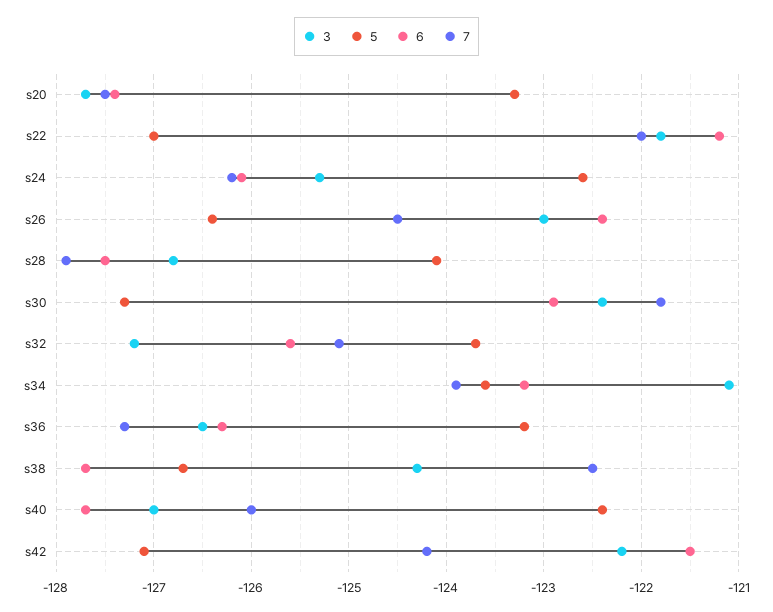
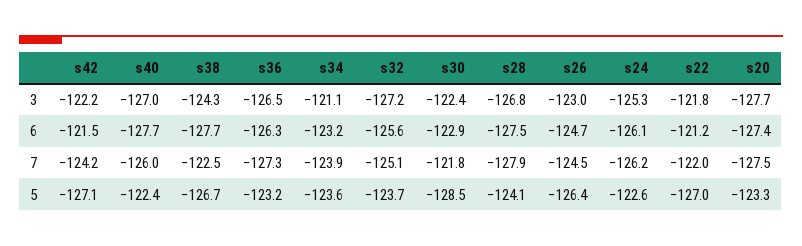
6, s26: -122.4 -> -124.7
5, s30: -127.3 -> -128.5

